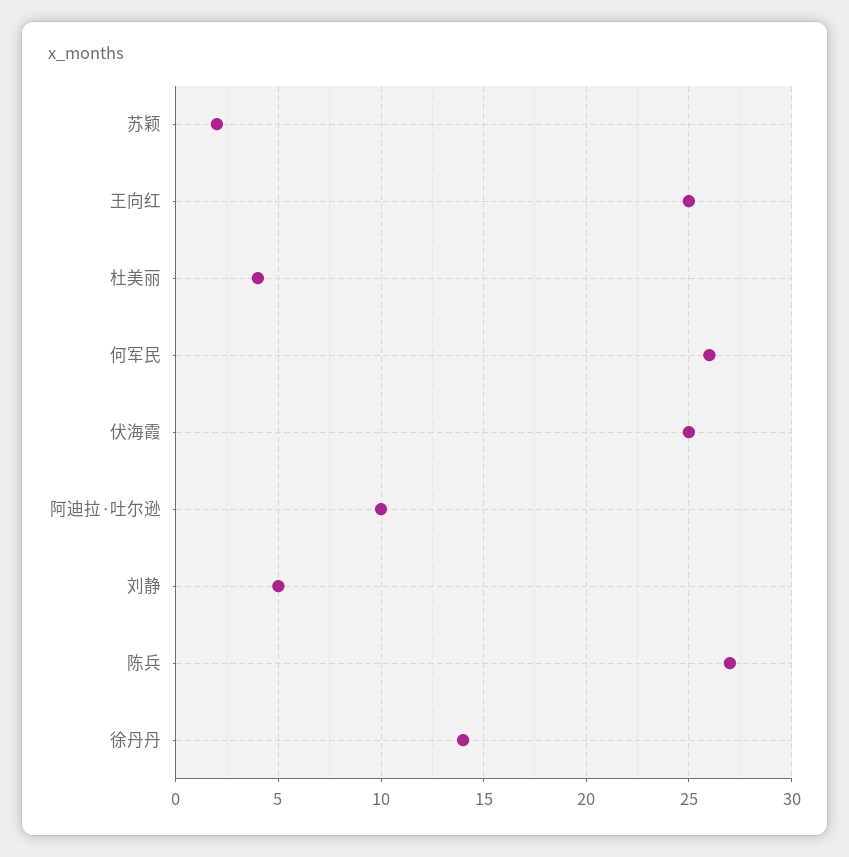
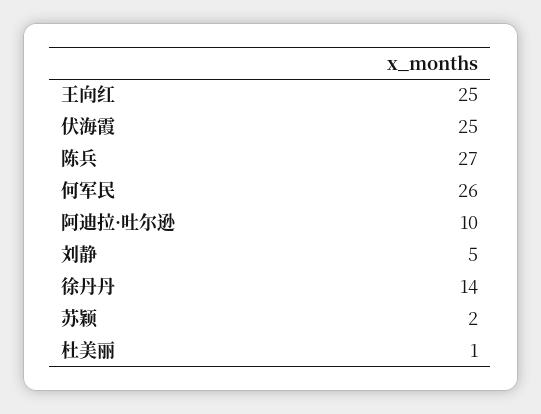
杜美丽: 4 -> 1

